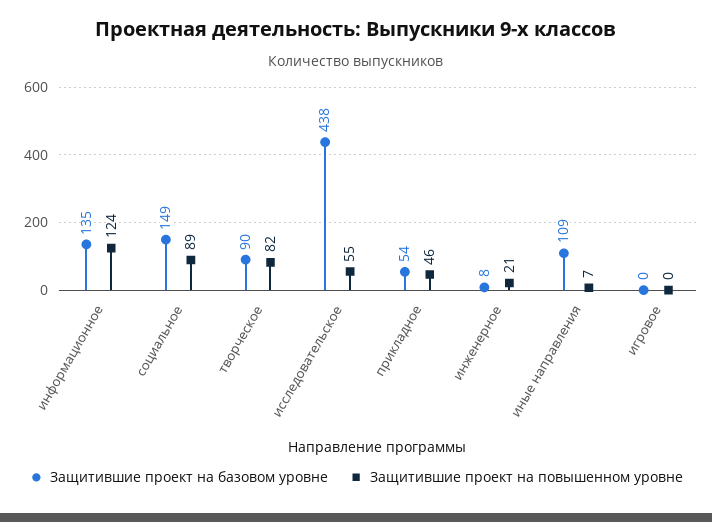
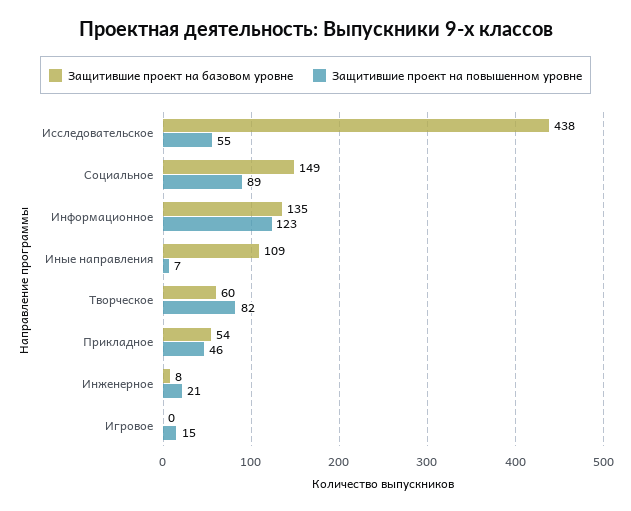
Защитившие проект на повышенном уровне, информационное: 124 -> 123
Защитившие проект на базовом уровне, творческое: 90 -> 60
Защитившие проект на повышенном уровне, игровое: 0 -> 15

